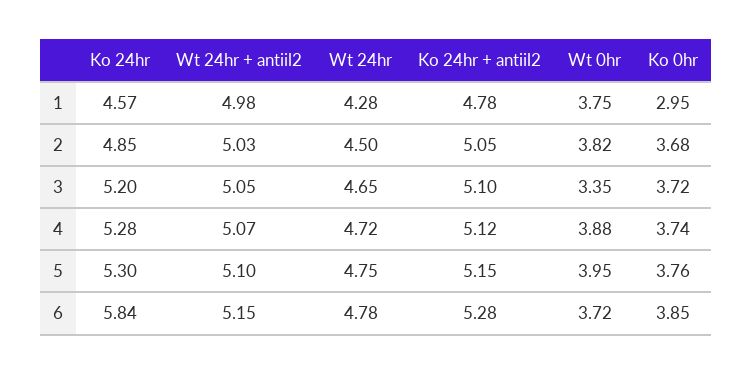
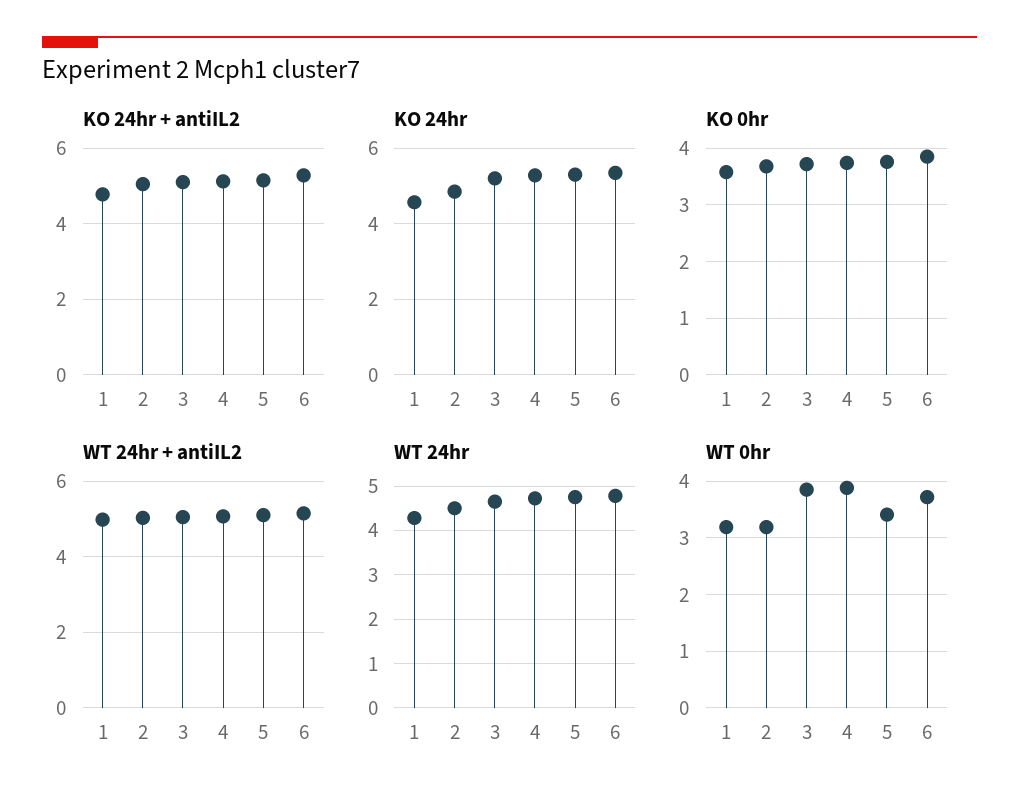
Wt 0hr, 1: 3.75 -> 3.2
Ko 0hr, 1: 2.95 -> 3.6
Wt 0hr, 2: 3.82 -> 3.2
Wt 0hr, 3: 3.35 -> 3.8
Wt 0hr, 5: 3.95 -> 3.4
Ko 24hr, 6: 5.84 -> 5.4

